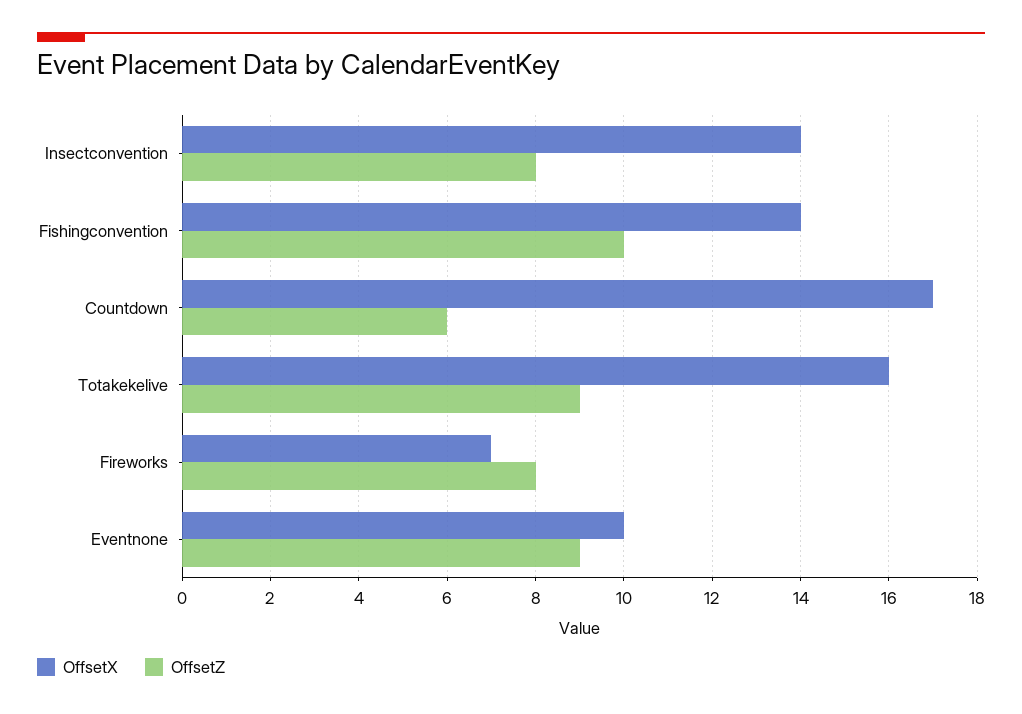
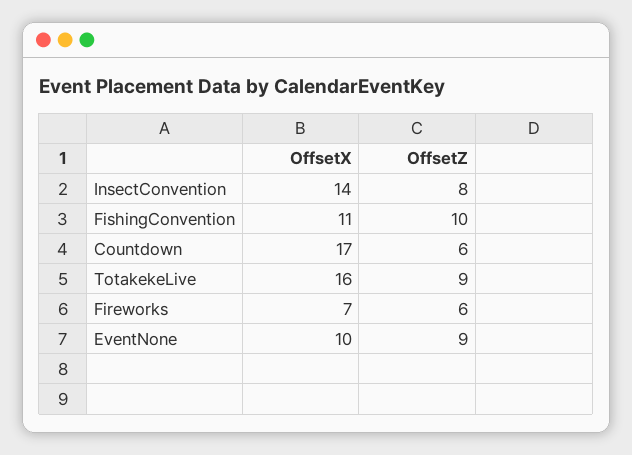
OffsetX, Fishingconvention: 14 -> 11
OffsetZ, Fireworks: 8 -> 6

